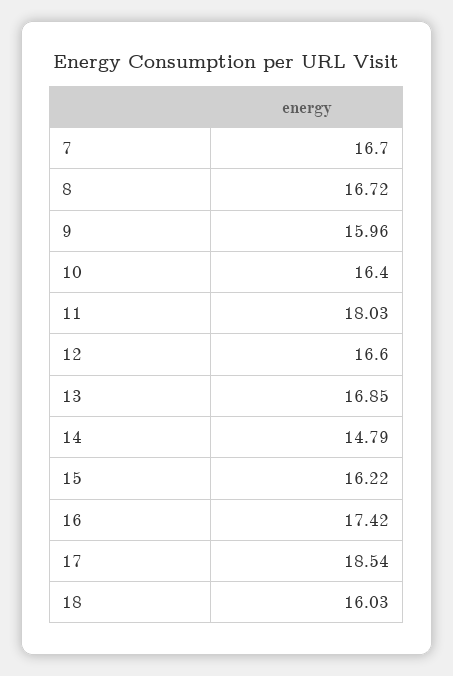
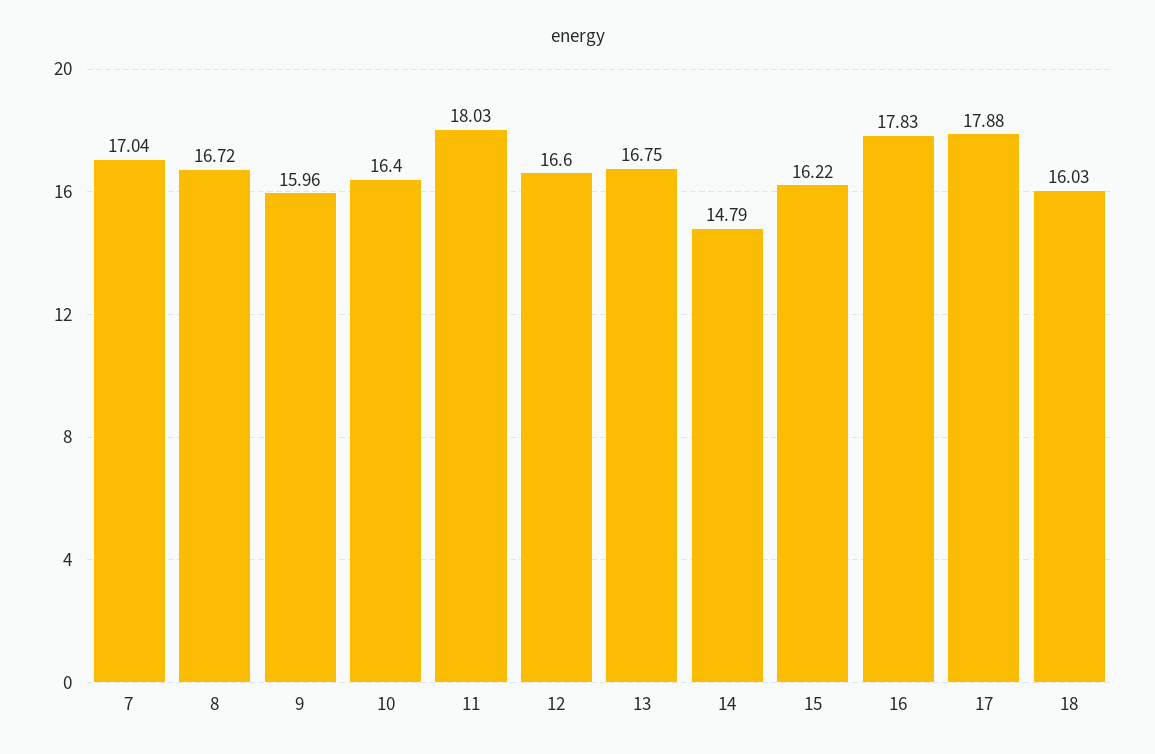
7: 16.7 -> 17.04
13: 16.85 -> 16.75
16: 17.42 -> 17.83
17: 18.54 -> 17.88

